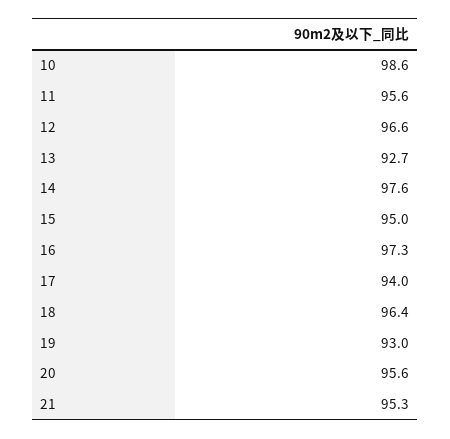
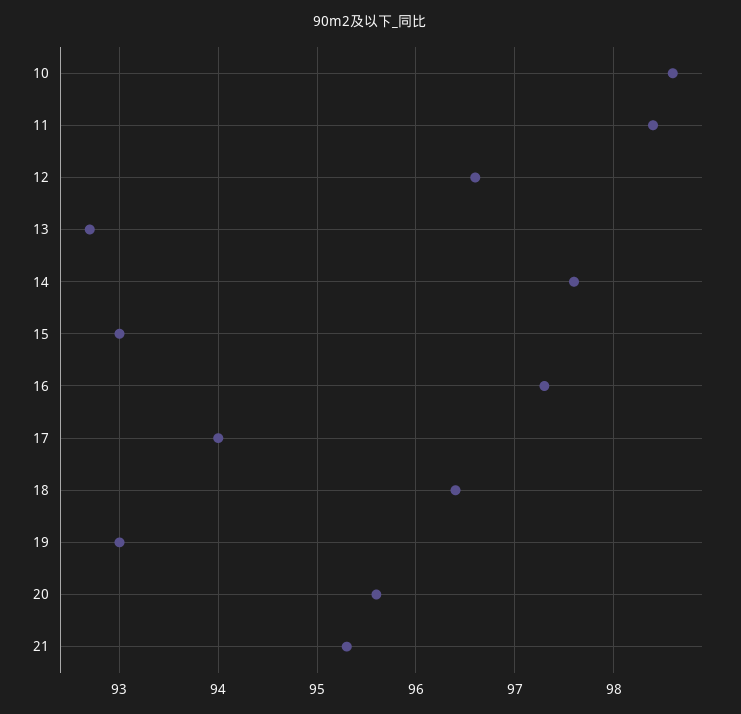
11: 95.6 -> 98.4
15: 95 -> 93

